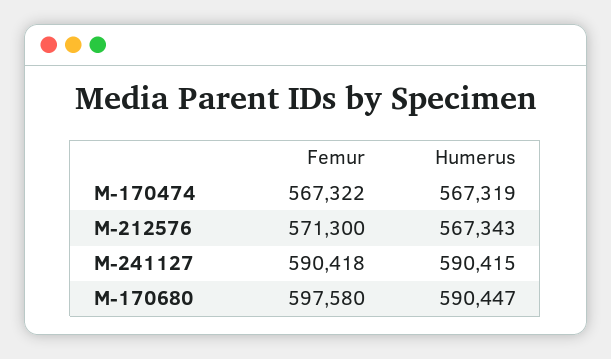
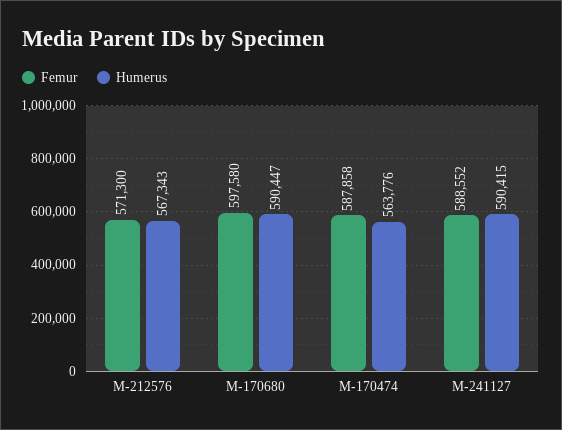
Femur, M-170474: 567322 -> 587858
Humerus, M-170474: 567319 -> 563776
Femur, M-241127: 590418 -> 588552

